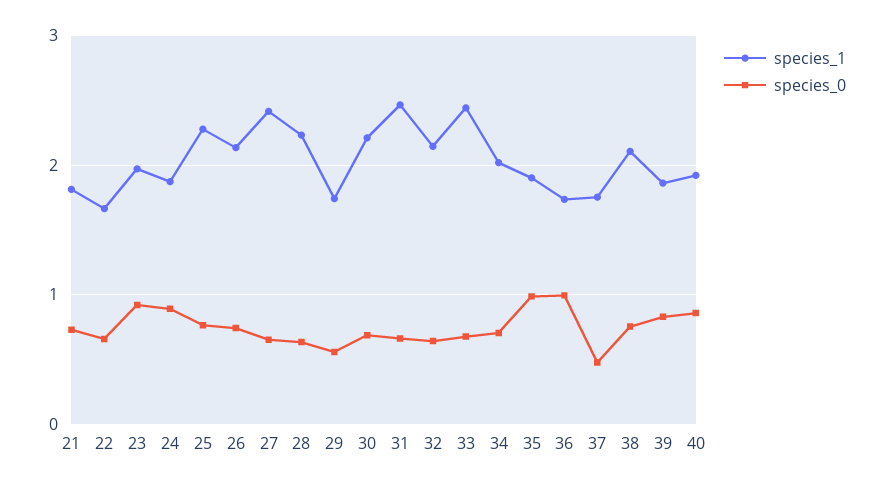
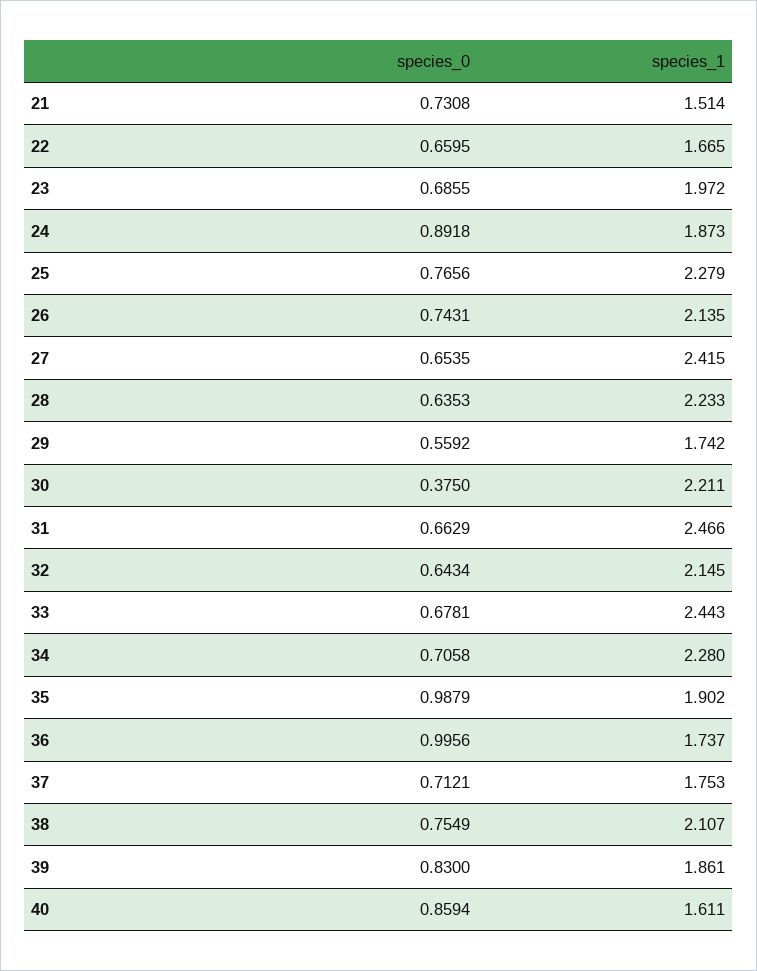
species_1, 21: 1.8 -> 1.514
species_0, 23: 0.9 -> 0.6855
species_0, 30: 0.7 -> 0.375
species_1, 34: 2 -> 2.28
species_0, 37: 0.5 -> 0.7121
species_1, 40: 1.9 -> 1.611

